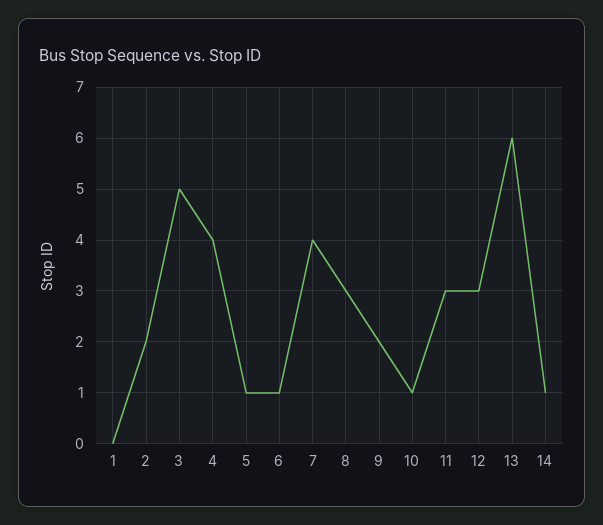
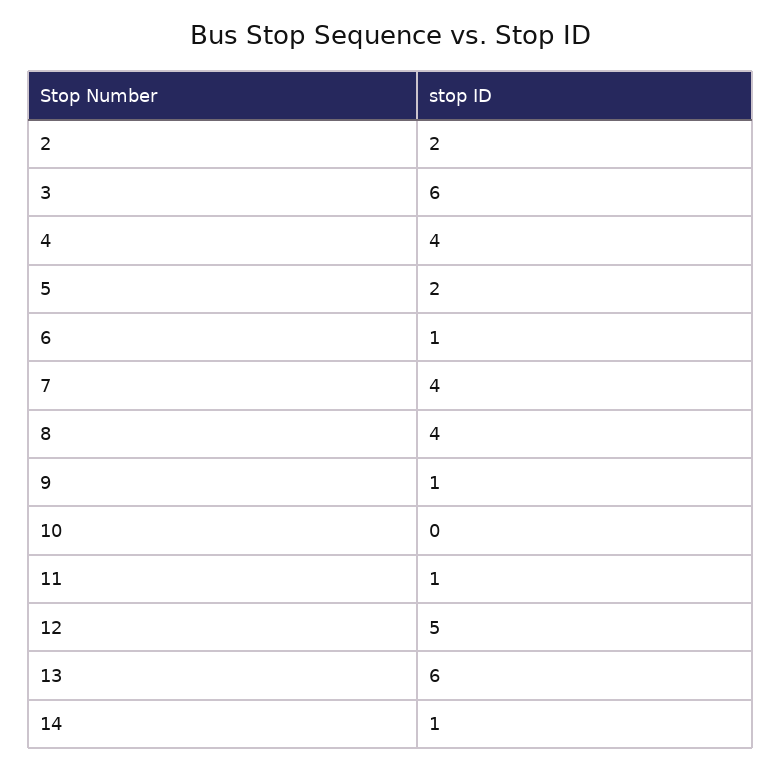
1: 0 -> none
3: 5 -> 6
5: 1 -> 2
8: 3 -> 4
9: 2 -> 1
10: 1 -> 0
11: 3 -> 1
12: 3 -> 5

